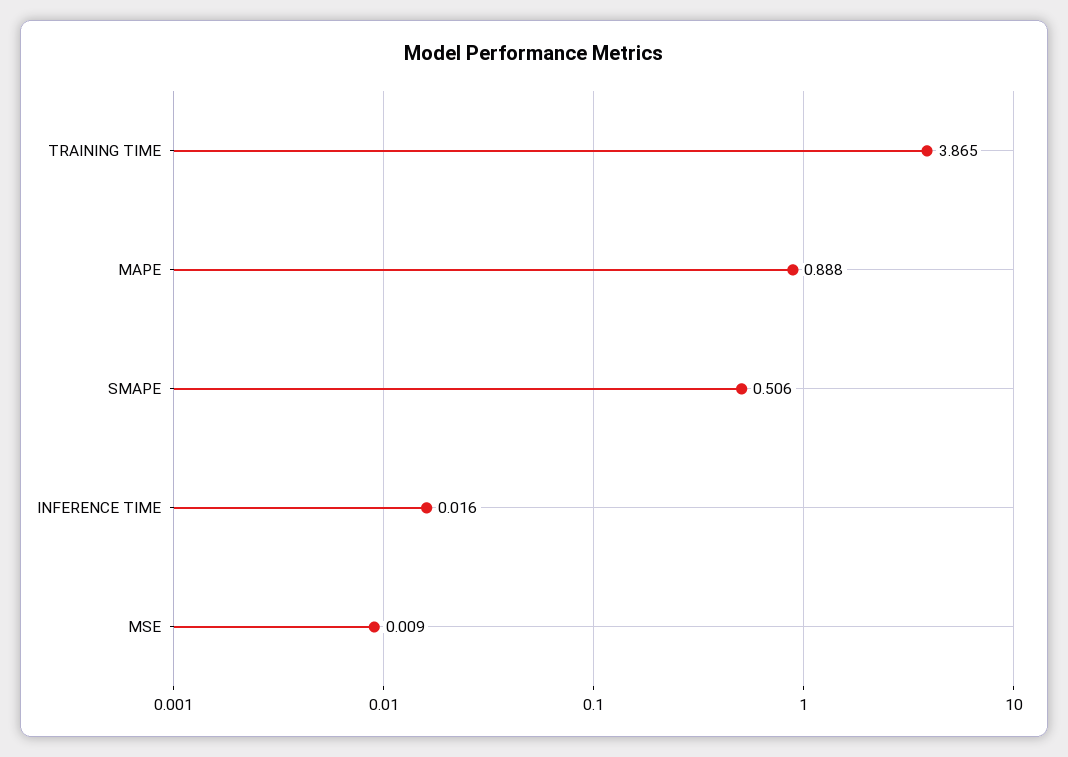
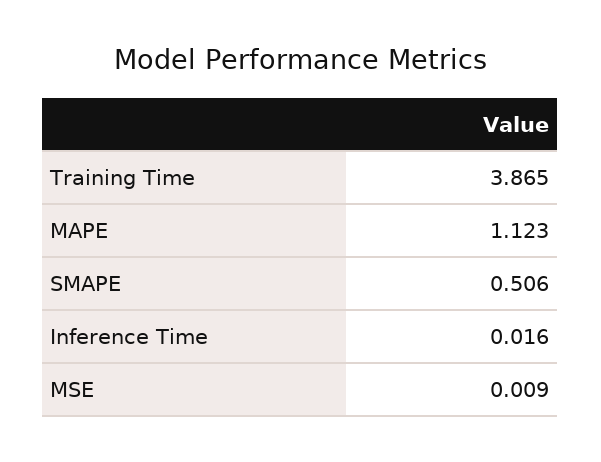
MAPE: 0.888 -> 1.123

